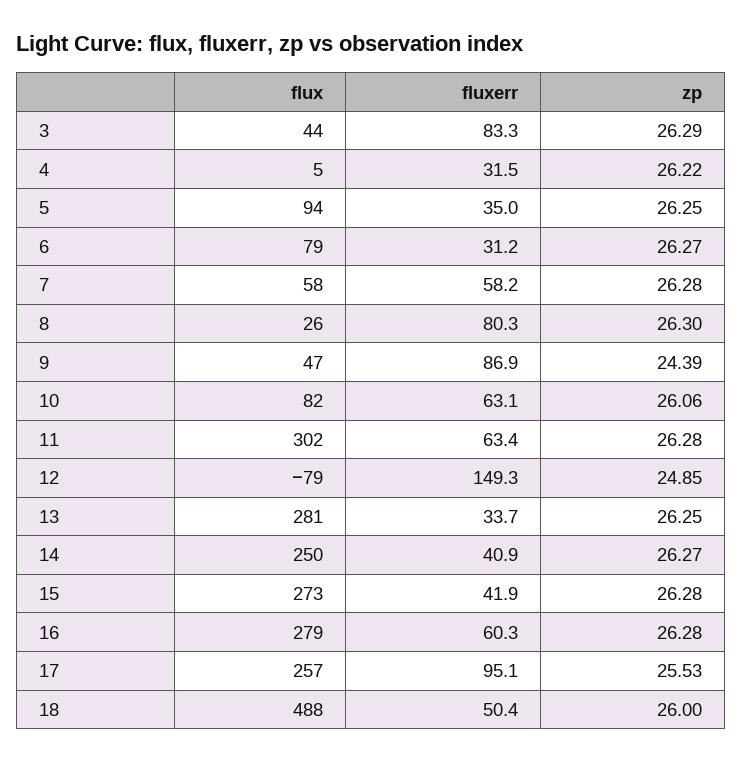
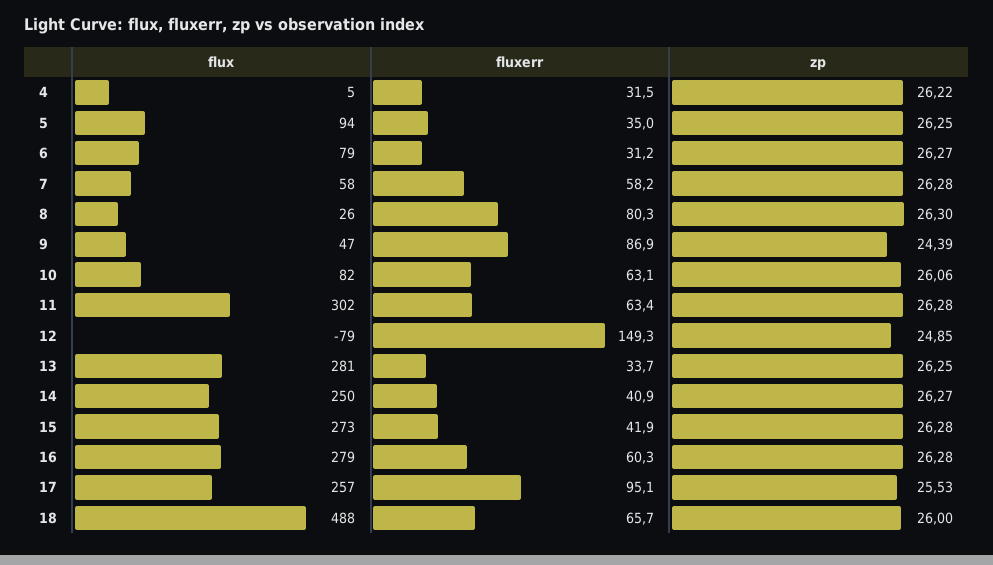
flux, 3: 44 -> none
fluxerr, 3: 83.3 -> none
zp, 3: 26.29 -> none
fluxerr, 18: 50.4 -> 65.7

